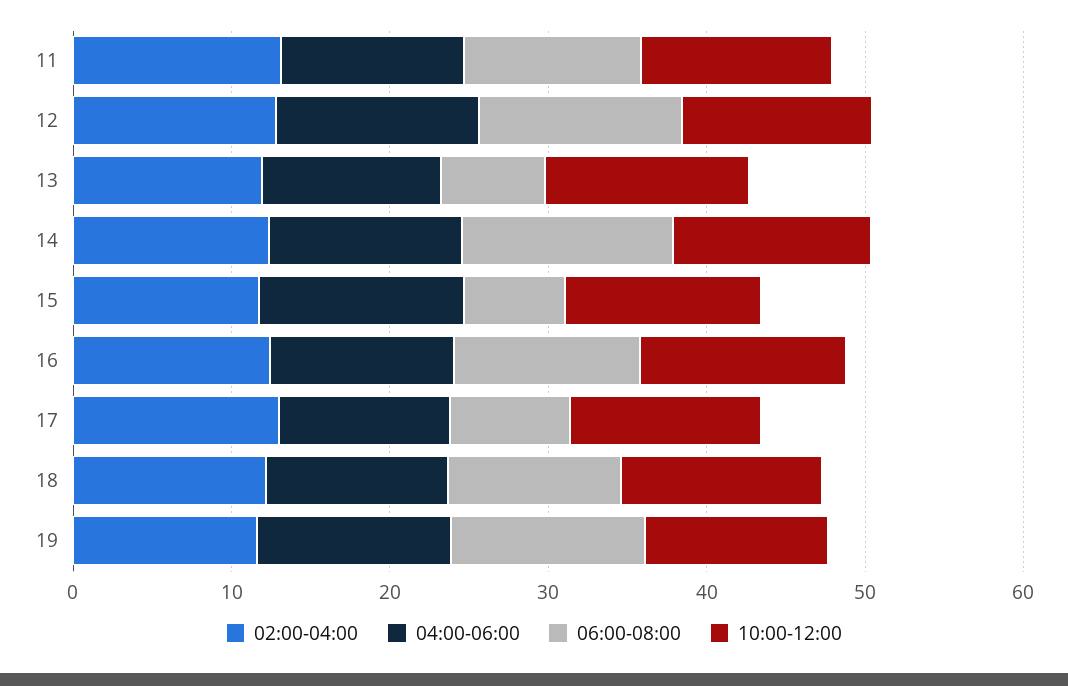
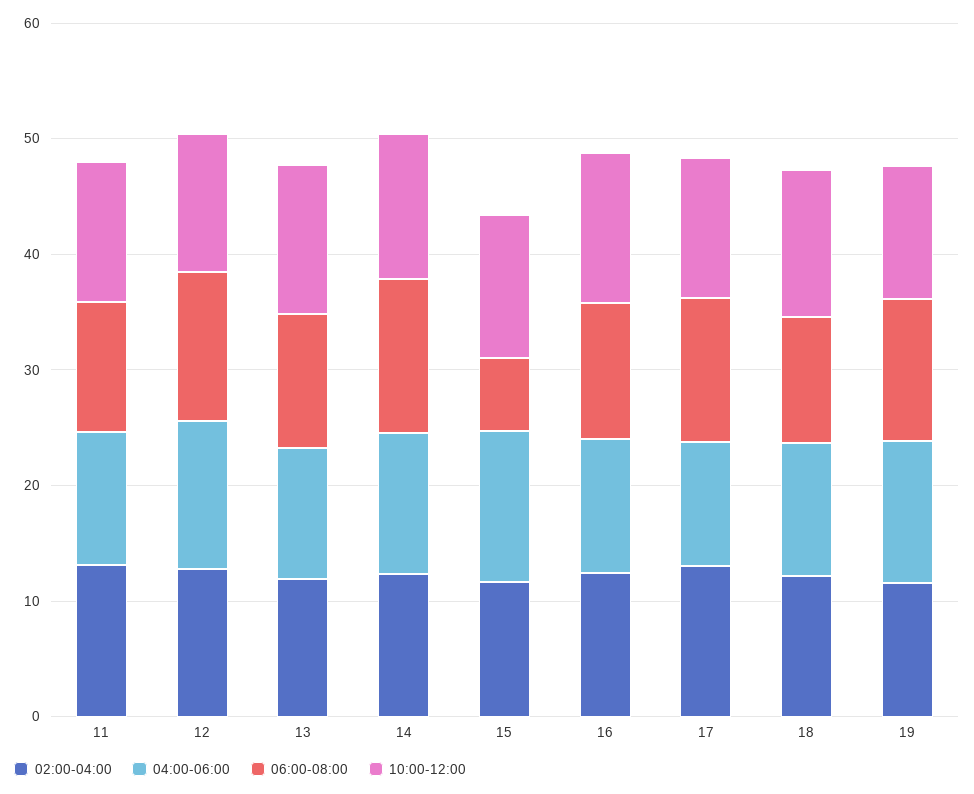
06:00-08:00, 13: 6 -> 12
06:00-08:00, 17: 8 -> 12

